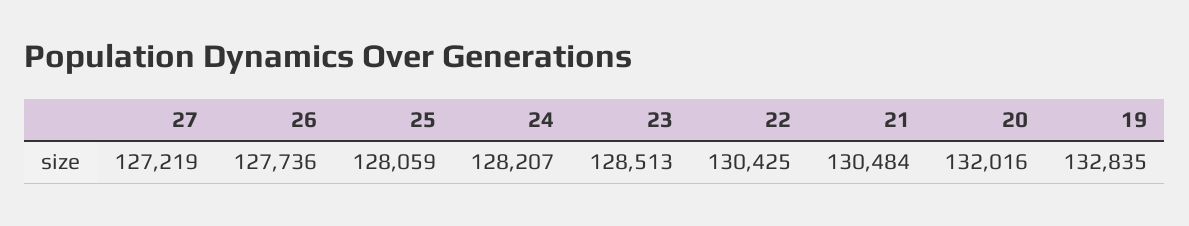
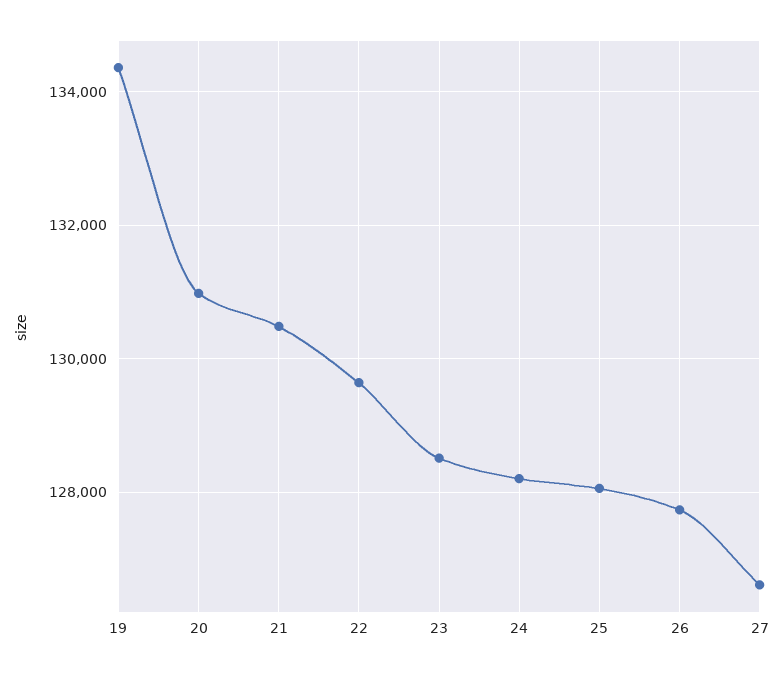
27: 127219 -> 126600
22: 130425 -> 129600
20: 132016 -> 131000
19: 132835 -> 134400

